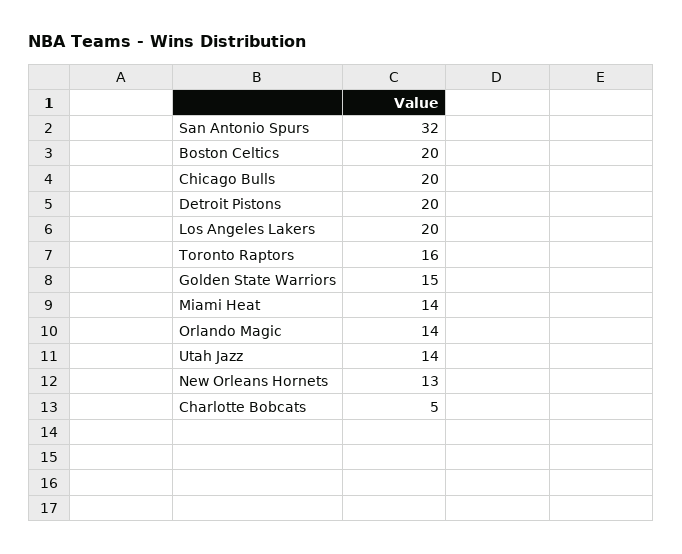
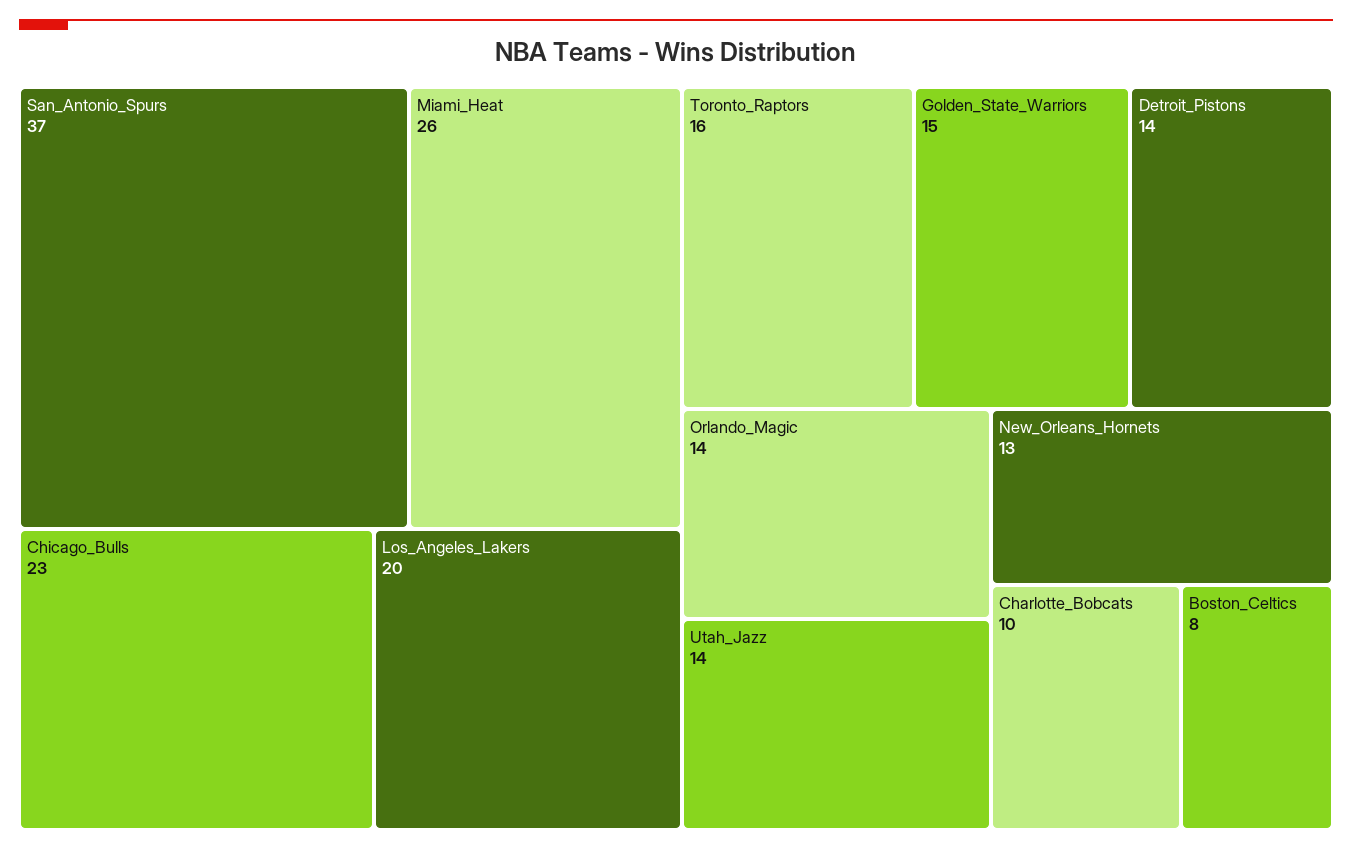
San Antonio Spurs: 32 -> 37
Boston Celtics: 20 -> 8
Chicago Bulls: 20 -> 23
Detroit Pistons: 20 -> 14
Miami Heat: 14 -> 26
Charlotte Bobcats: 5 -> 10

